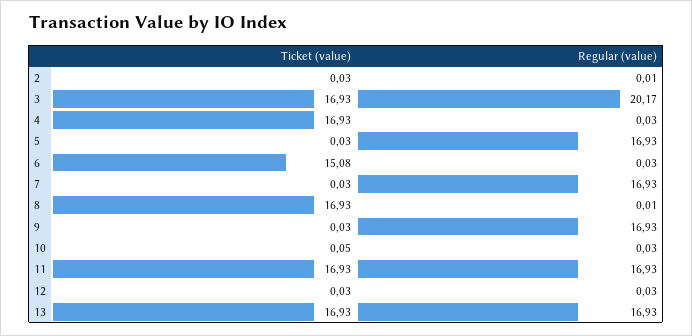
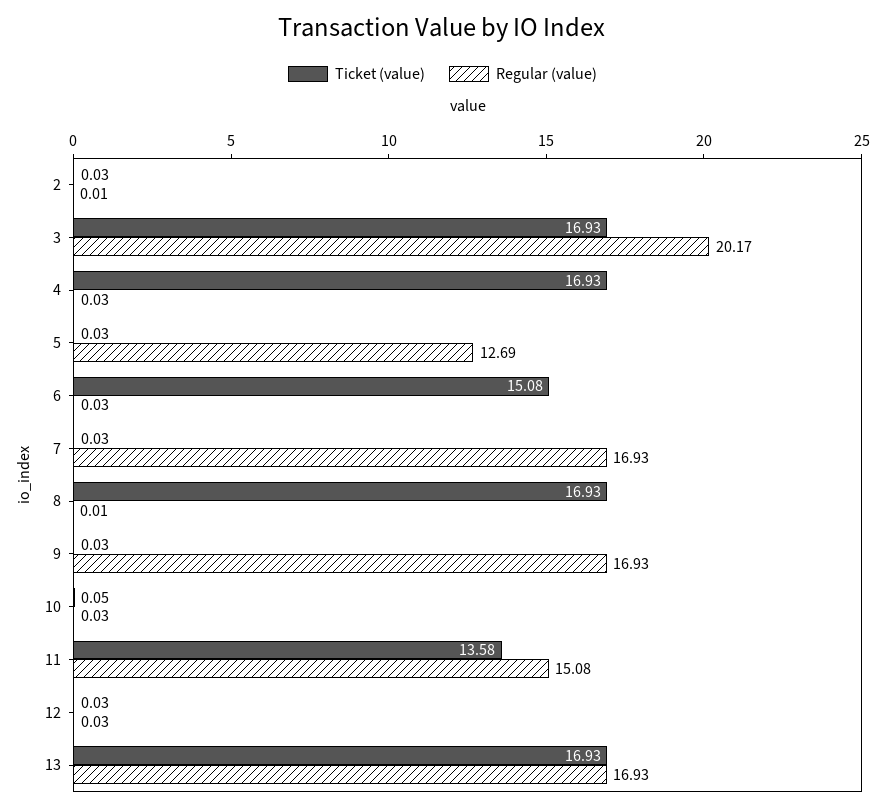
Regular (value), 5: 16.93 -> 12.69
Ticket (value), 11: 16.93 -> 13.58
Regular (value), 11: 16.93 -> 15.08

